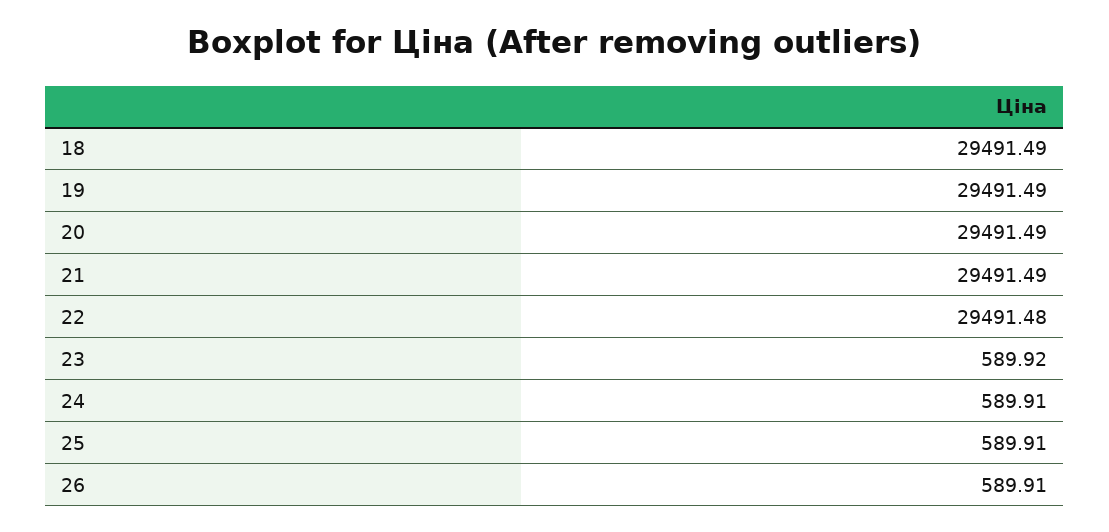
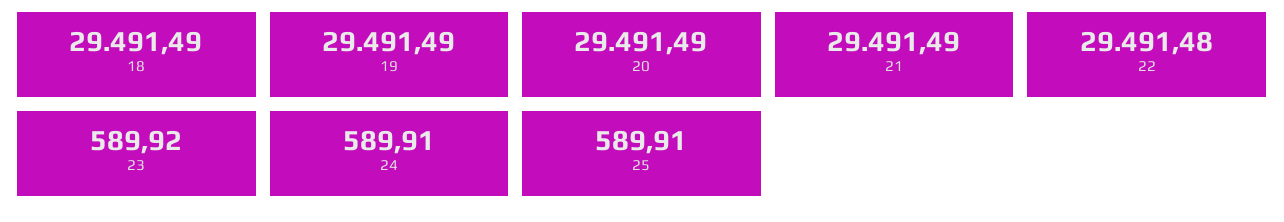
26: 589.91 -> none

